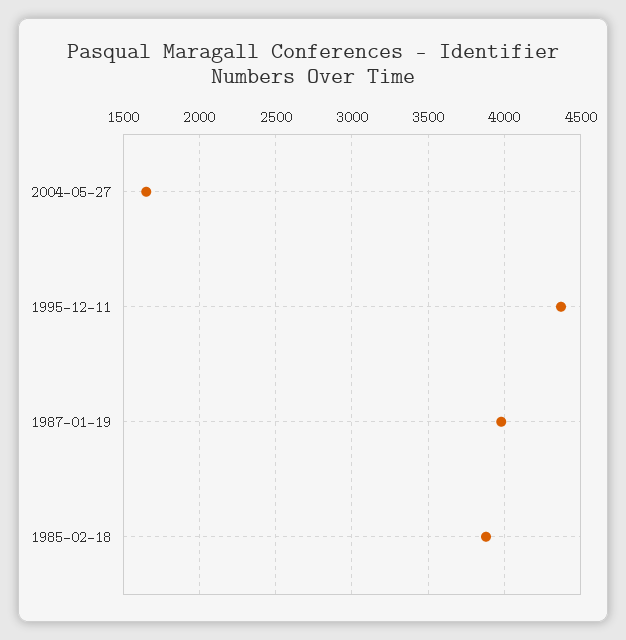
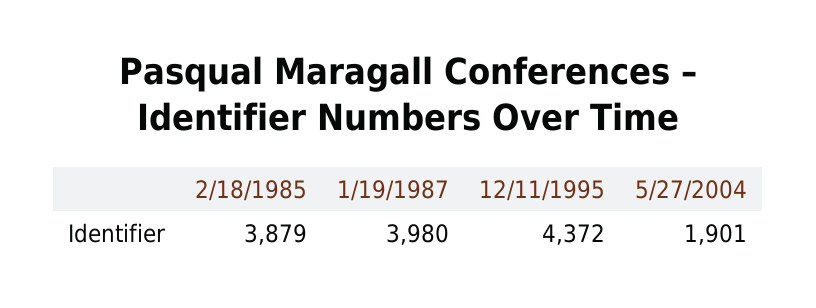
2004-05-27: 1650 -> 1901

